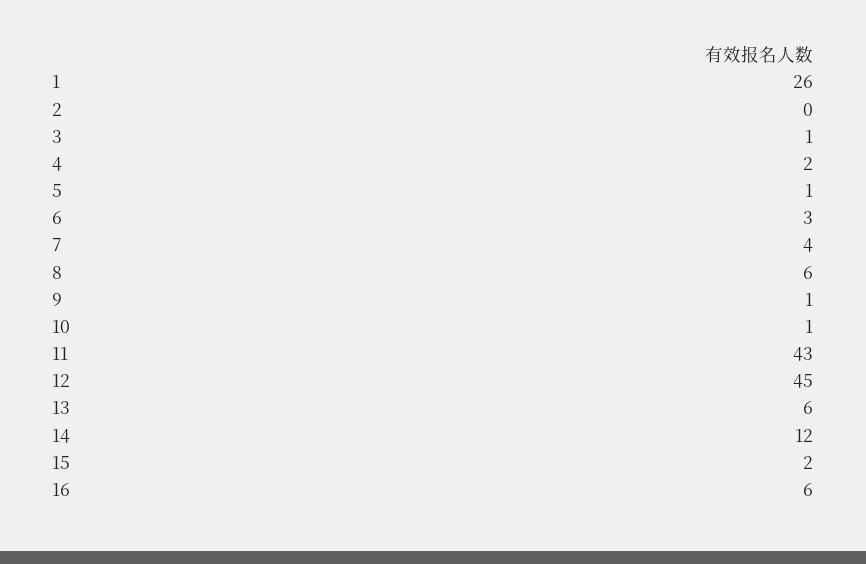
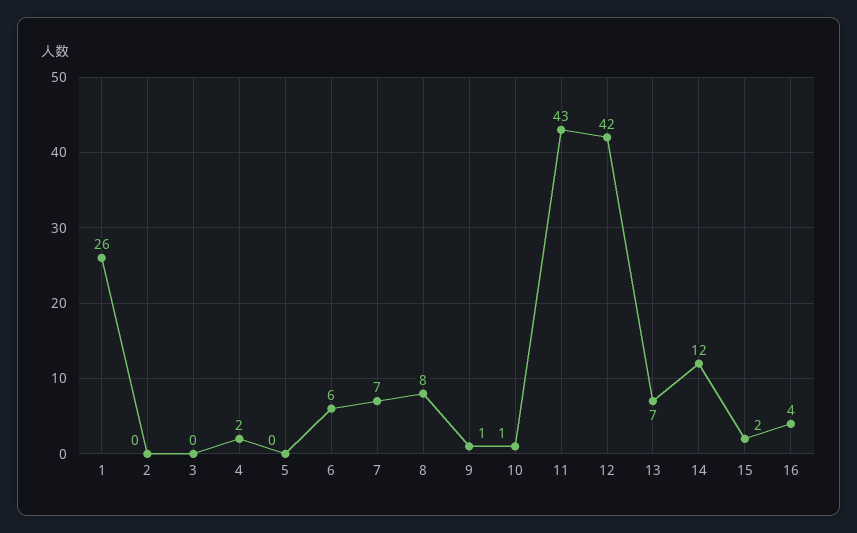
3: 1 -> 0
5: 1 -> 0
6: 3 -> 6
7: 4 -> 7
8: 6 -> 8
12: 45 -> 42
13: 6 -> 7
16: 6 -> 4

